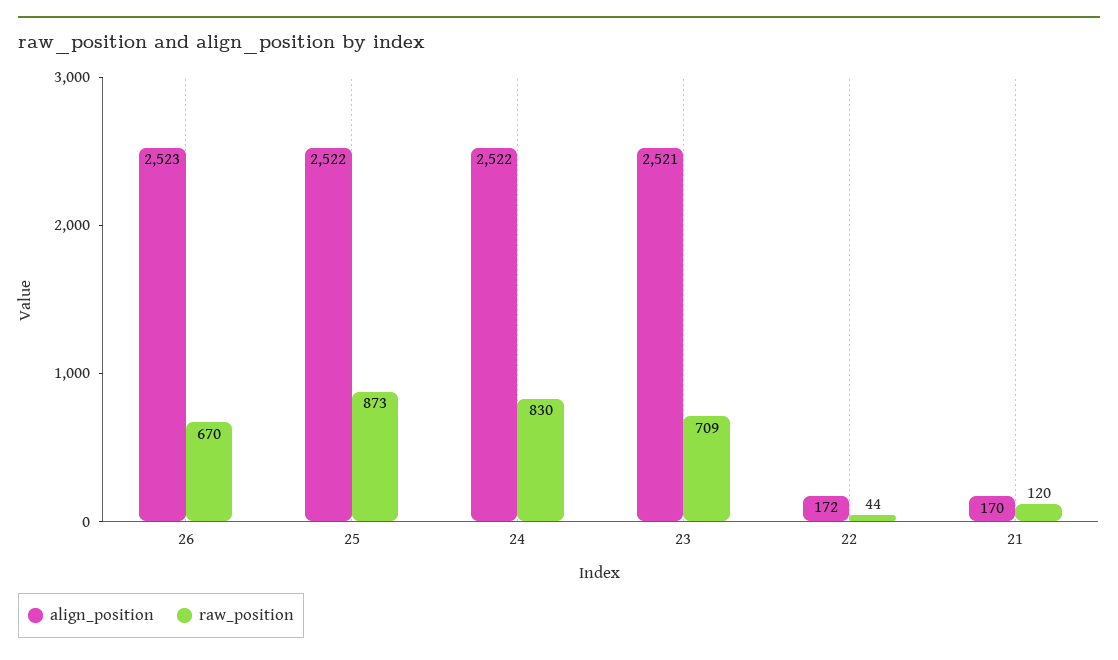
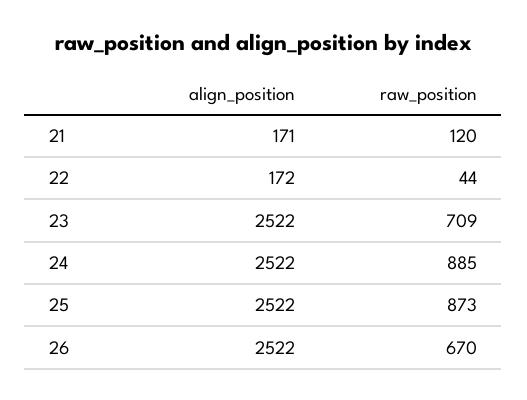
align_position, 26: 2523 -> 2522
raw_position, 24: 830 -> 885
align_position, 23: 2521 -> 2522
align_position, 21: 170 -> 171

